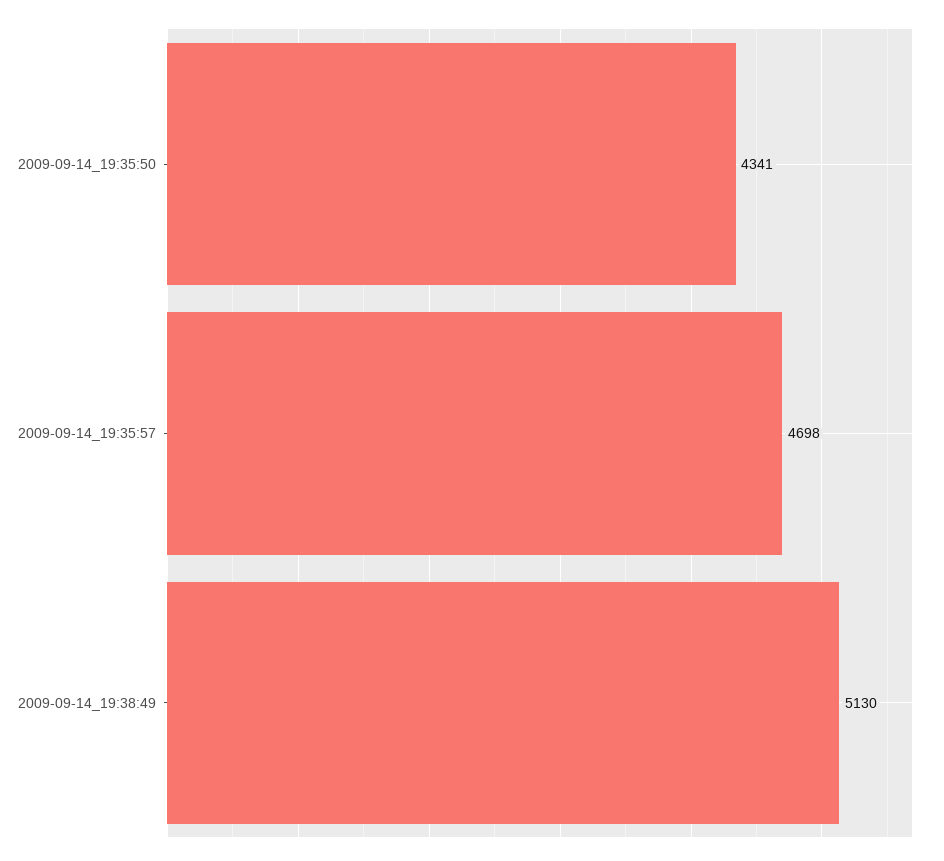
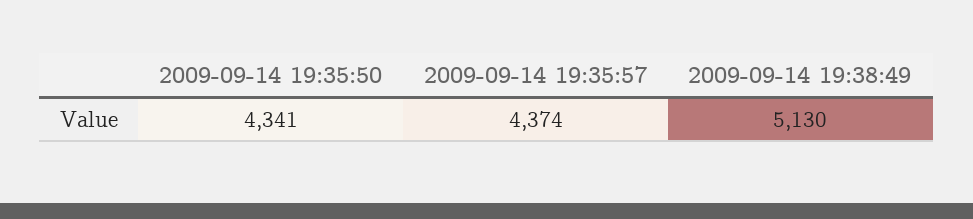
2009-09-14_19:35:57: 4698 -> 4374

